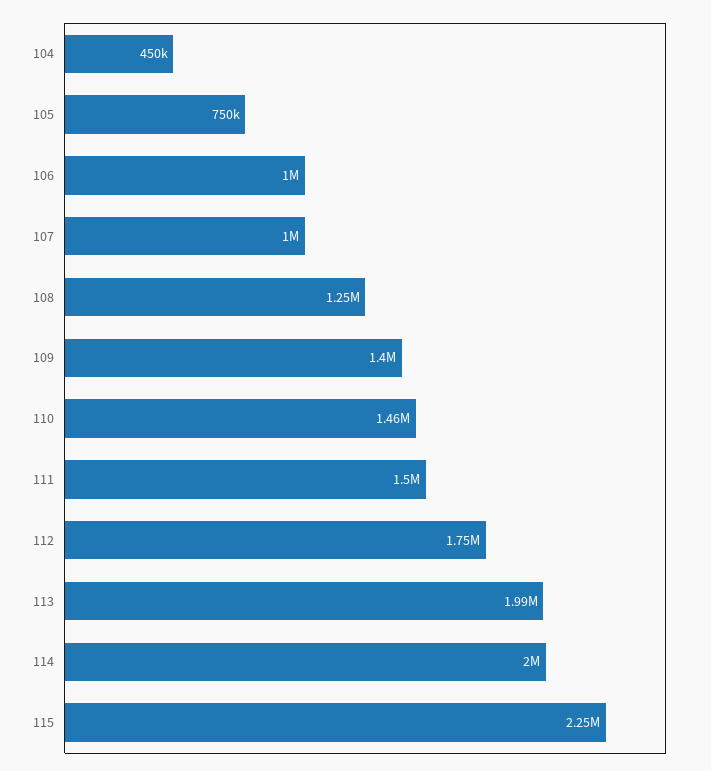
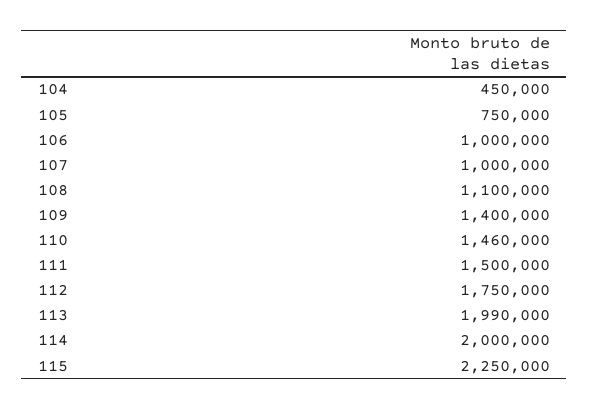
108: 1250000 -> 1100000

